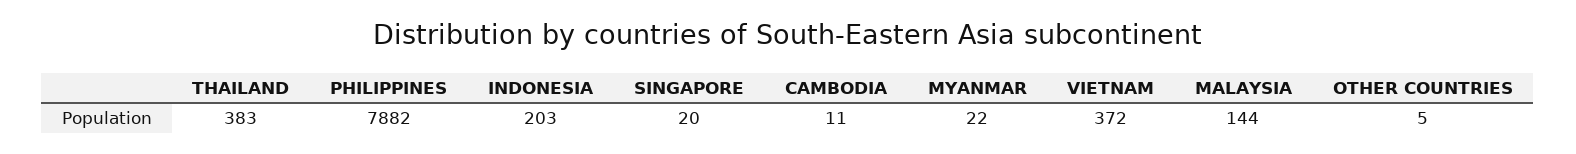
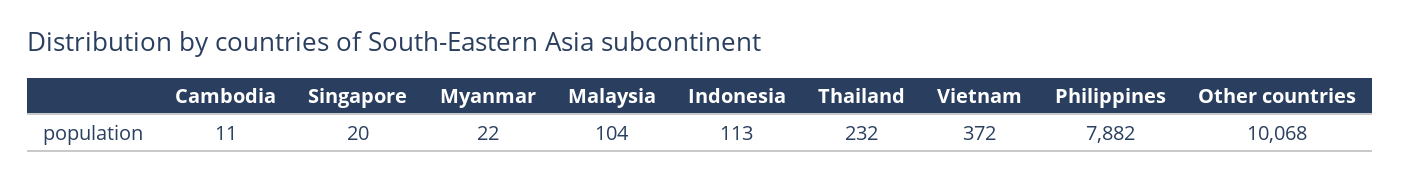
THAILAND: 383 -> 232
INDONESIA: 203 -> 113
MALAYSIA: 144 -> 104
OTHER COUNTRIES: 5 -> 10068

